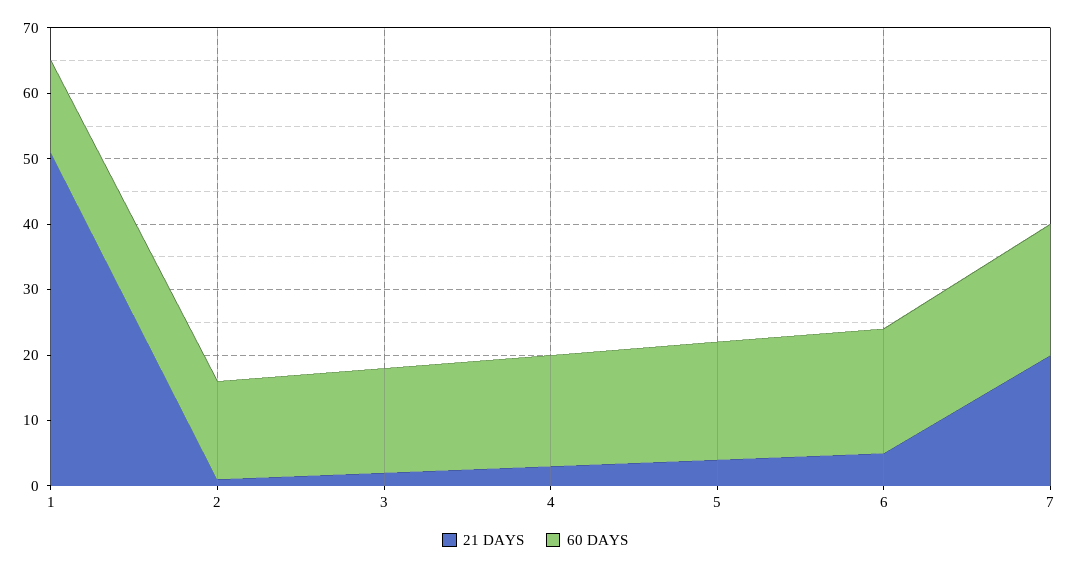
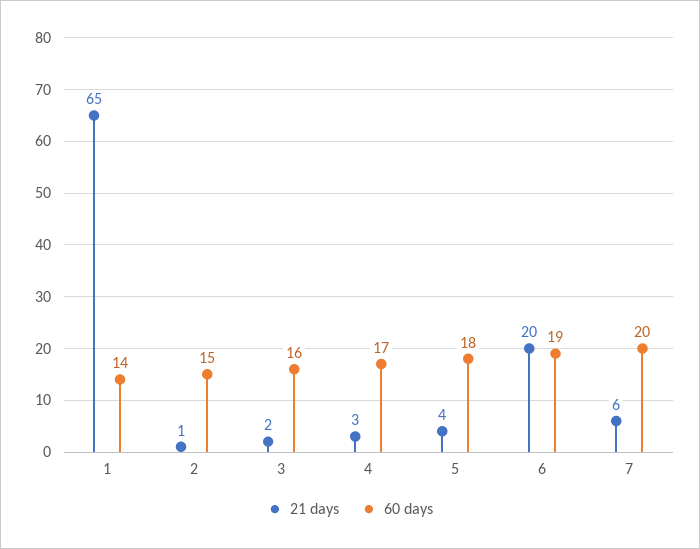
21 DAYS, 1: 50 -> 65
21 DAYS, 6: 5 -> 20
21 DAYS, 7: 20 -> 6

